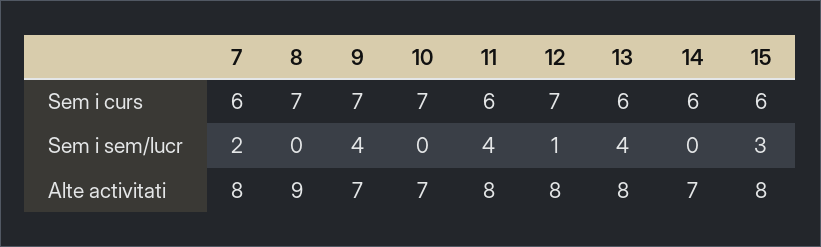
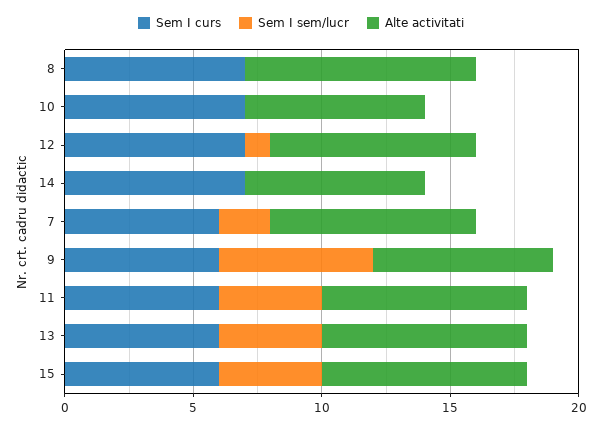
Sem i curs, 9: 7 -> 6
Sem i curs, 14: 6 -> 7
Sem i sem/lucr, 9: 4 -> 6
Sem i sem/lucr, 15: 3 -> 4

